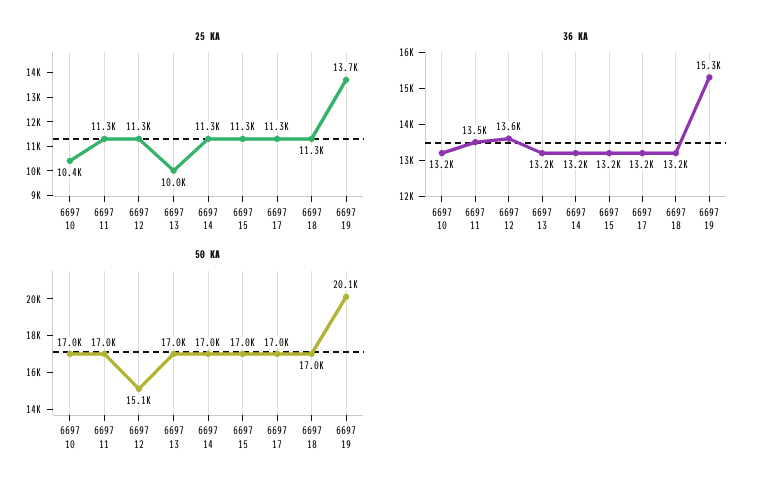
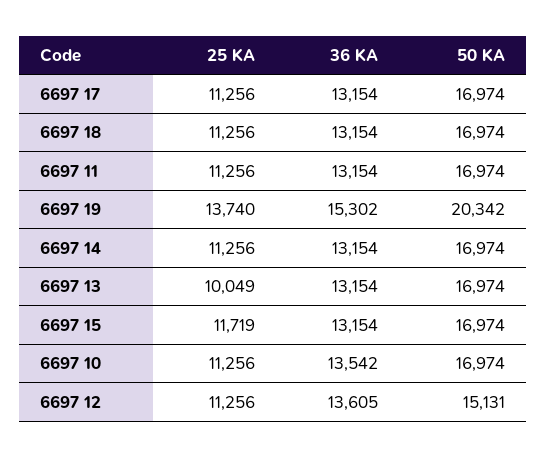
25 KA, 6697 10: 10400 -> 11256
25 KA, 6697 15: 11300 -> 11719
36 KA, 6697 10: 13200 -> 13542
36 KA, 6697 11: 13500 -> 13154
50 KA, 6697 19: 20100 -> 20342

